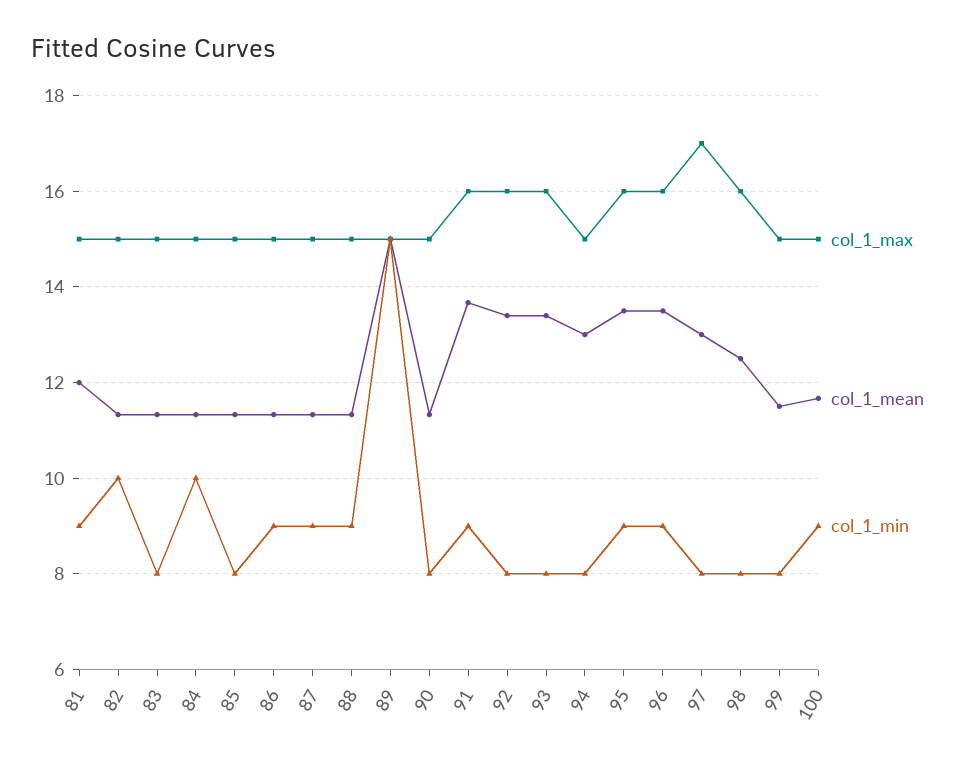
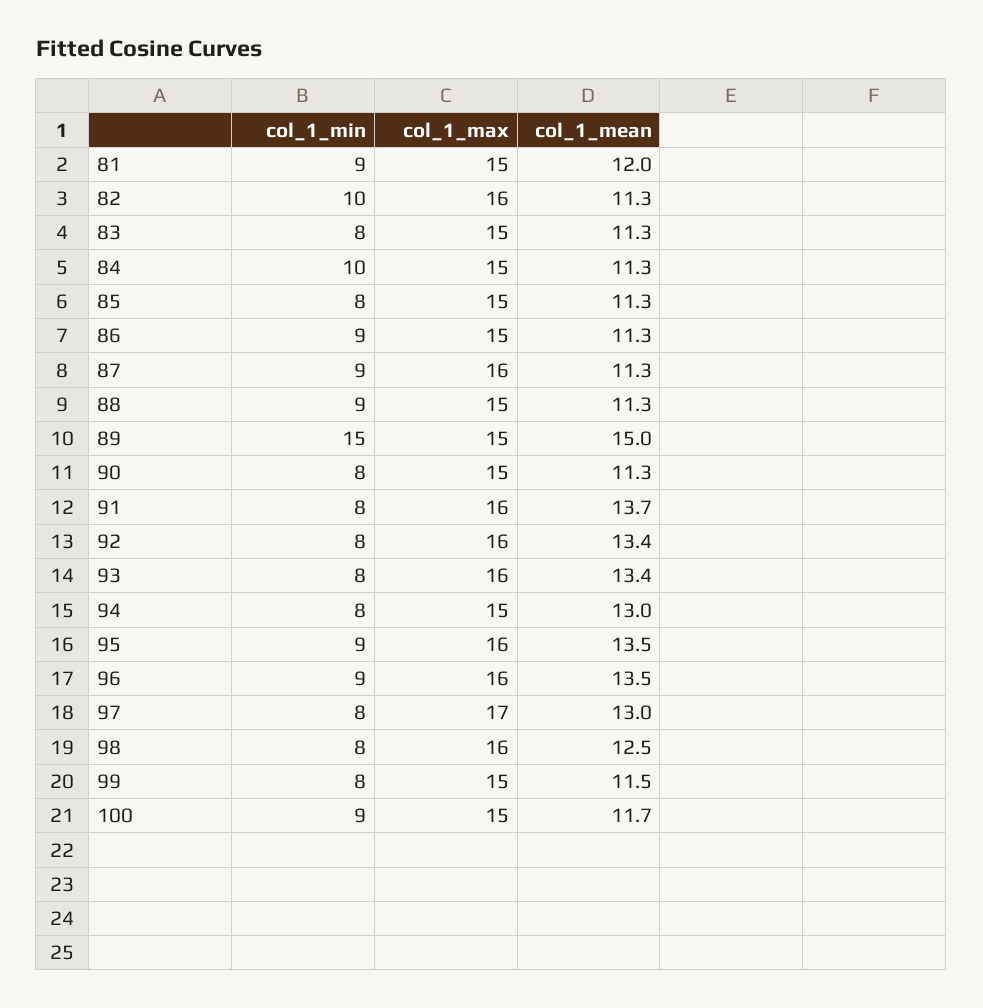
col_1_max, 82: 15 -> 16
col_1_max, 87: 15 -> 16
col_1_min, 91: 9 -> 8

